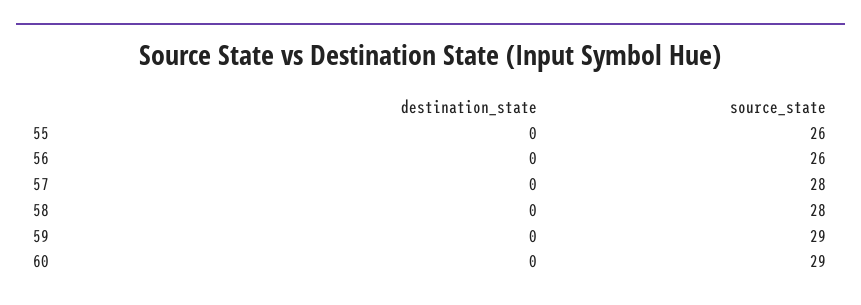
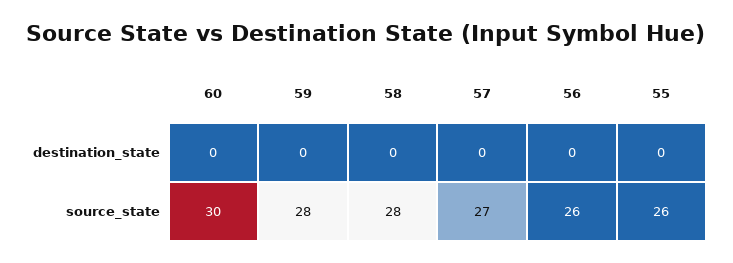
source_state, 57: 28 -> 27
source_state, 59: 29 -> 28
source_state, 60: 29 -> 30

